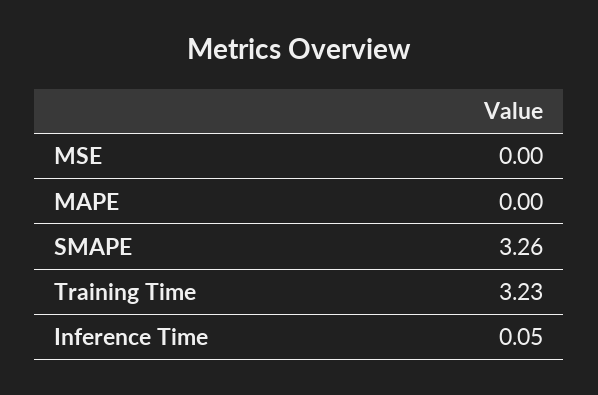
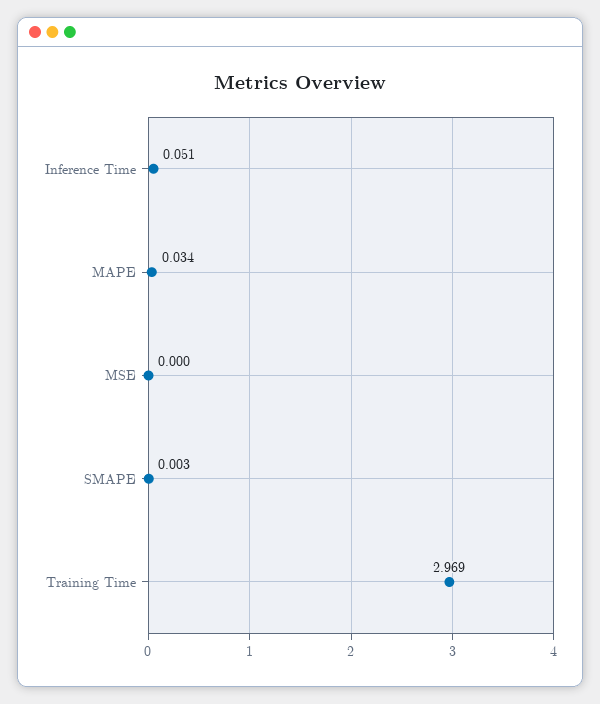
MAPE: 0 -> 0.034
SMAPE: 3.26 -> 0.003
Training Time: 3.23 -> 2.969

